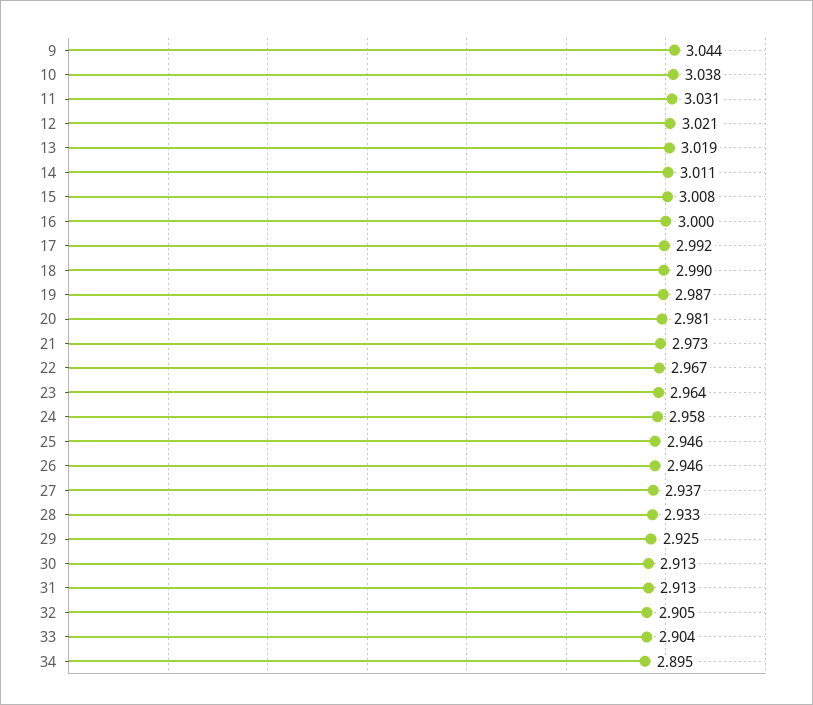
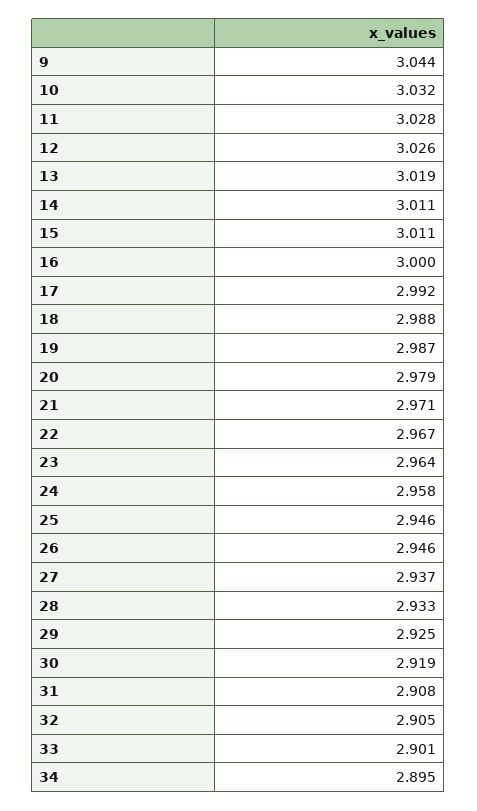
10: 3.038 -> 3.032
11: 3.031 -> 3.028
12: 3.021 -> 3.026
15: 3.008 -> 3.011
18: 2.99 -> 2.988
20: 2.981 -> 2.979
21: 2.973 -> 2.971
30: 2.913 -> 2.919
31: 2.913 -> 2.908
33: 2.904 -> 2.901

